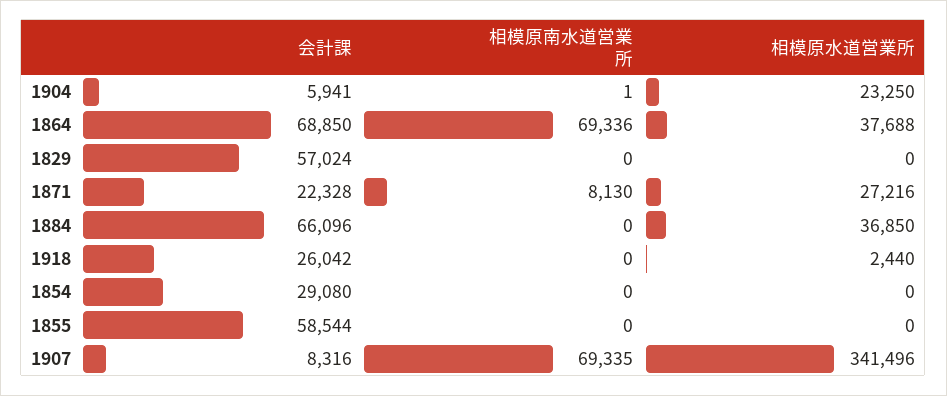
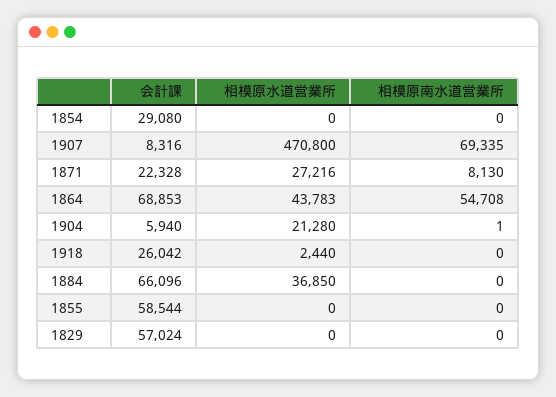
会計課, 1904: 5941 -> 5940
相模原水道営業所, 1904: 23250 -> 21280
会計課, 1864: 68850 -> 68853
相模原南水道営業所, 1864: 69336 -> 54708
相模原水道営業所, 1864: 37688 -> 43783
相模原水道営業所, 1907: 341496 -> 470800

